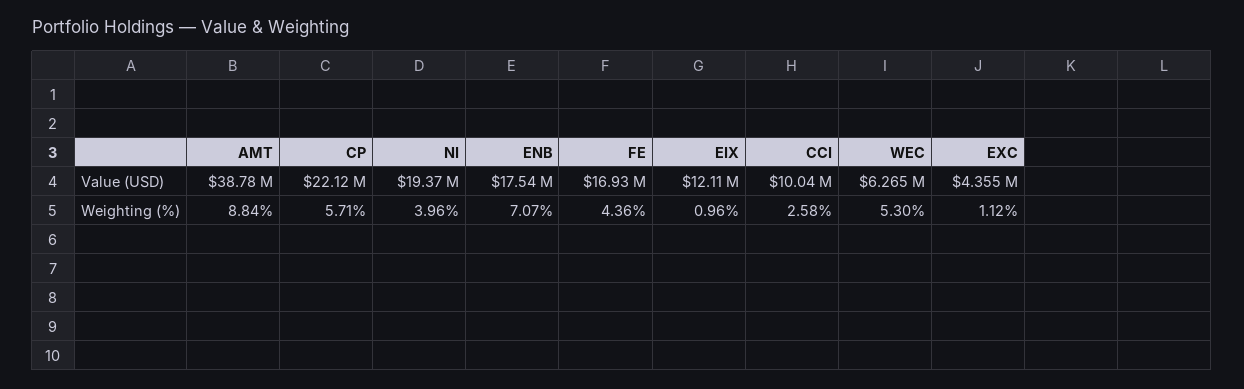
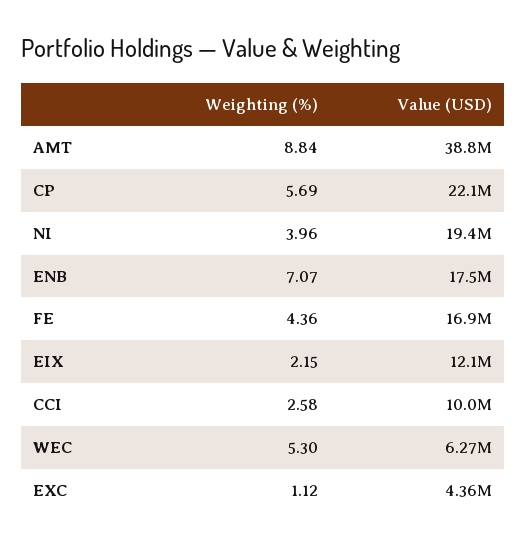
CP, Weighting (%): 5.71 -> 5.69
EIX, Weighting (%): 0.96 -> 2.15

